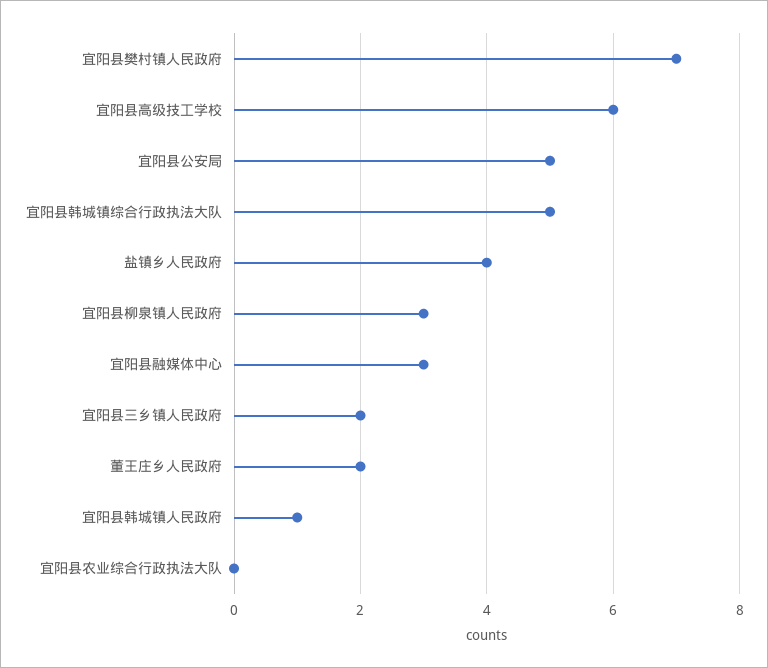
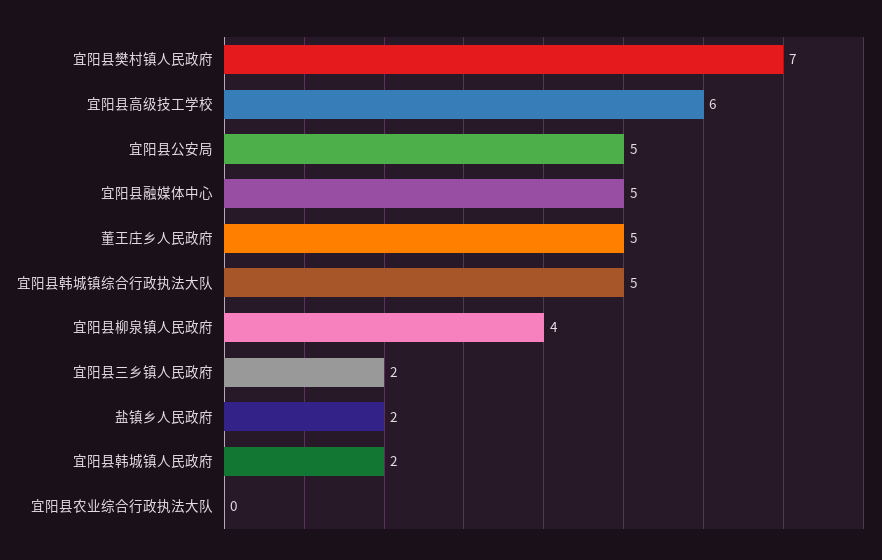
盐镇乡人民政府: 4 -> 2
宜阳县柳泉镇人民政府: 3 -> 4
宜阳县融媒体中心: 3 -> 5
董王庄乡人民政府: 2 -> 5
宜阳县韩城镇人民政府: 1 -> 2

